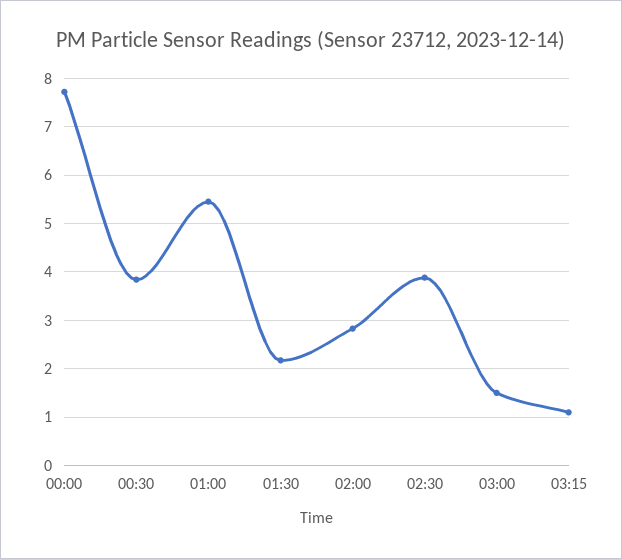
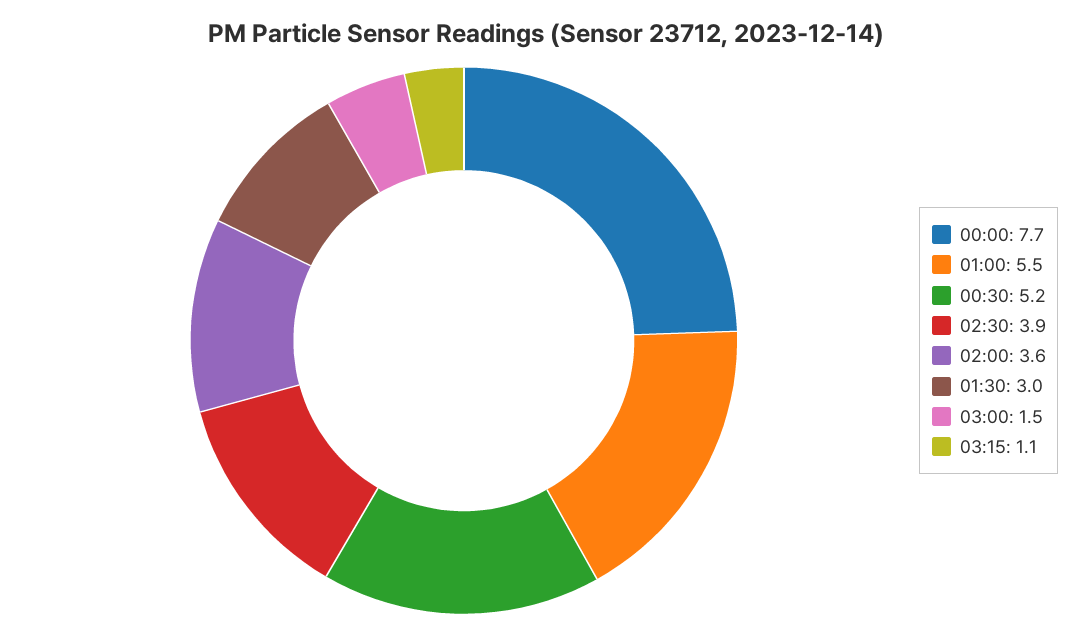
00:30: 3.8 -> 5.2
01:30: 2.2 -> 3
02:00: 2.8 -> 3.6

